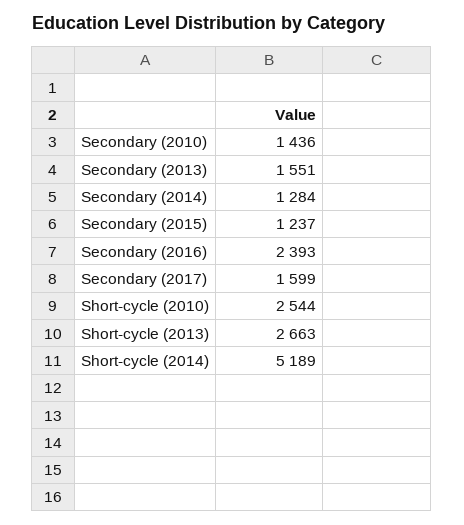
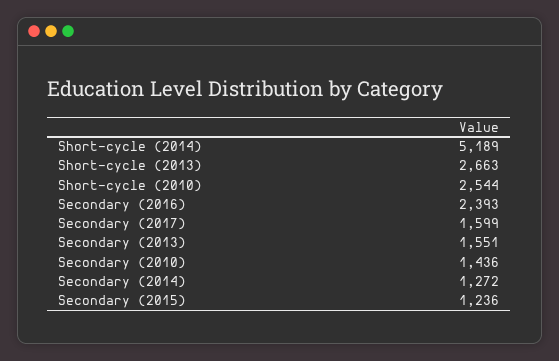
Secondary (2014): 1284 -> 1272
Secondary (2015): 1237 -> 1236

